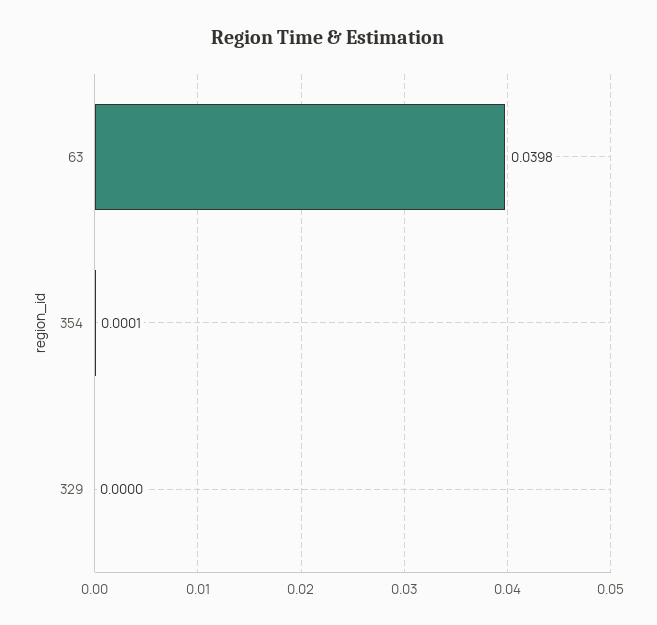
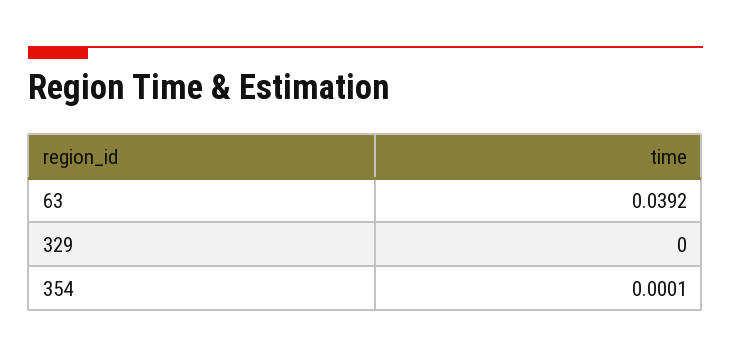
63: 0.0398 -> 0.0392

